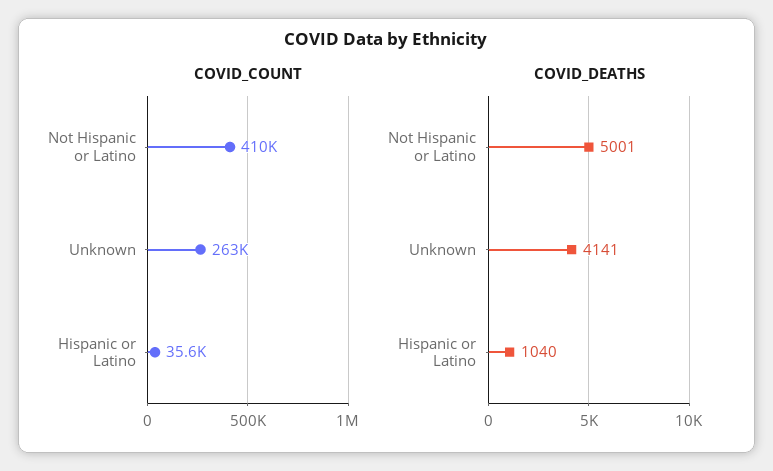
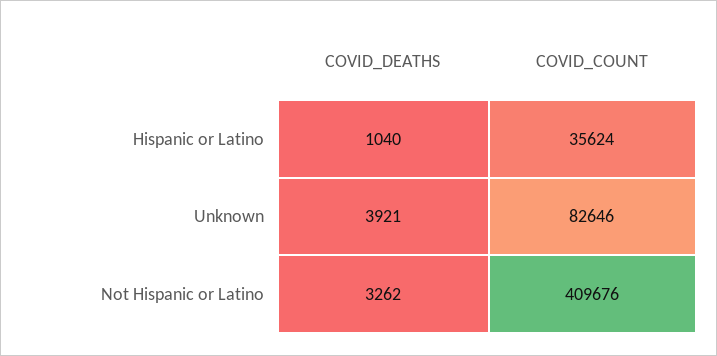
COVID_COUNT, Unknown: 263000 -> 82646
COVID_DEATHS, Not Hispanic or Latino: 5001 -> 3262
COVID_DEATHS, Unknown: 4141 -> 3921

